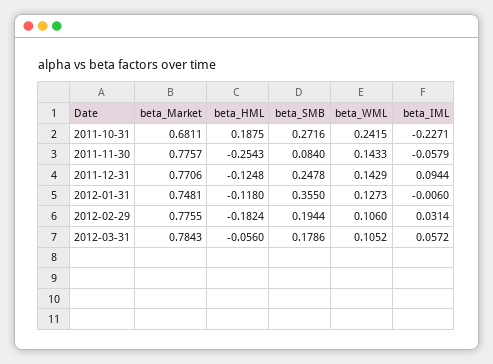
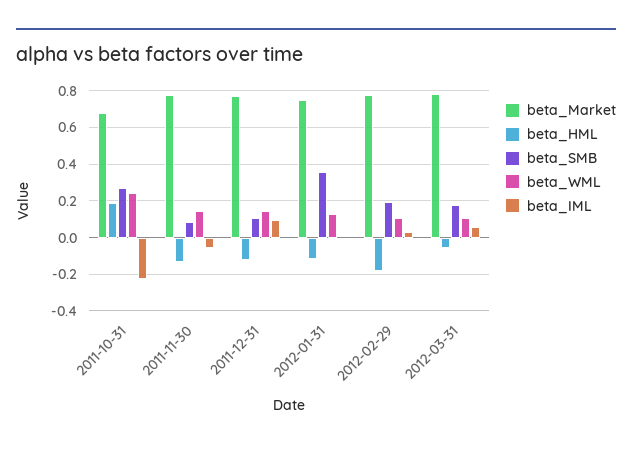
beta_HML, 2011-11-30: -0.2543 -> -0.15
beta_SMB, 2011-12-31: 0.2478 -> 0.1

